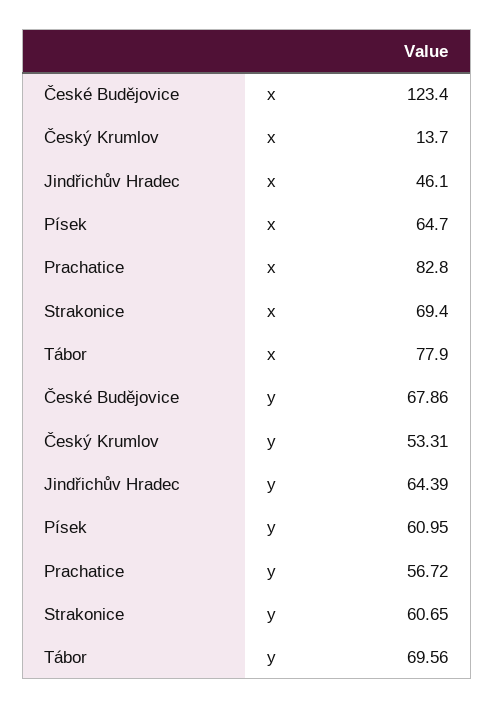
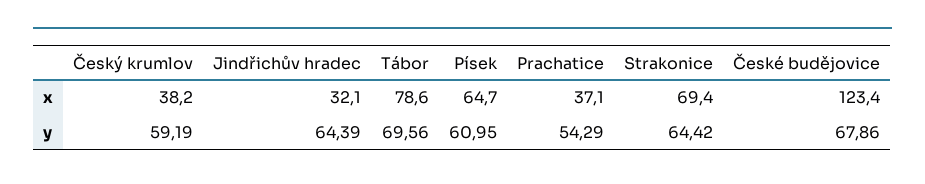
Český Krumlov, x: 13.7 -> 38.2
Jindřichův Hradec, x: 46.1 -> 32.1
Prachatice, x: 82.8 -> 37.1
Tábor, x: 77.9 -> 78.6
Český Krumlov, y: 53.31 -> 59.19
Prachatice, y: 56.72 -> 54.29
Strakonice, y: 60.65 -> 64.42

